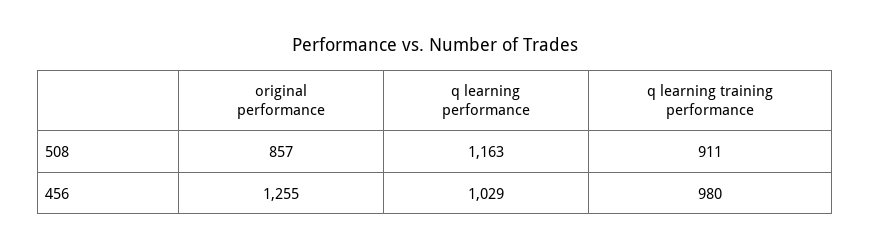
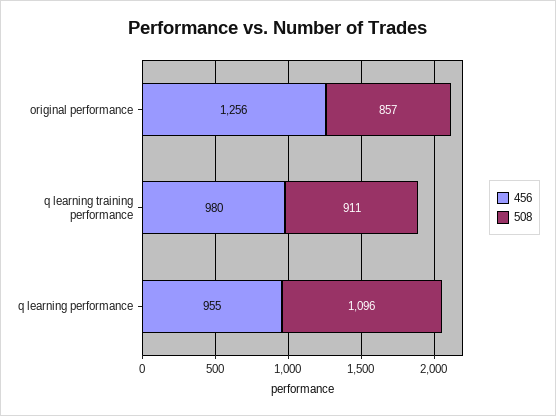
508, q learning performance: 1163 -> 1096
456, original performance: 1255 -> 1256
456, q learning performance: 1029 -> 955

